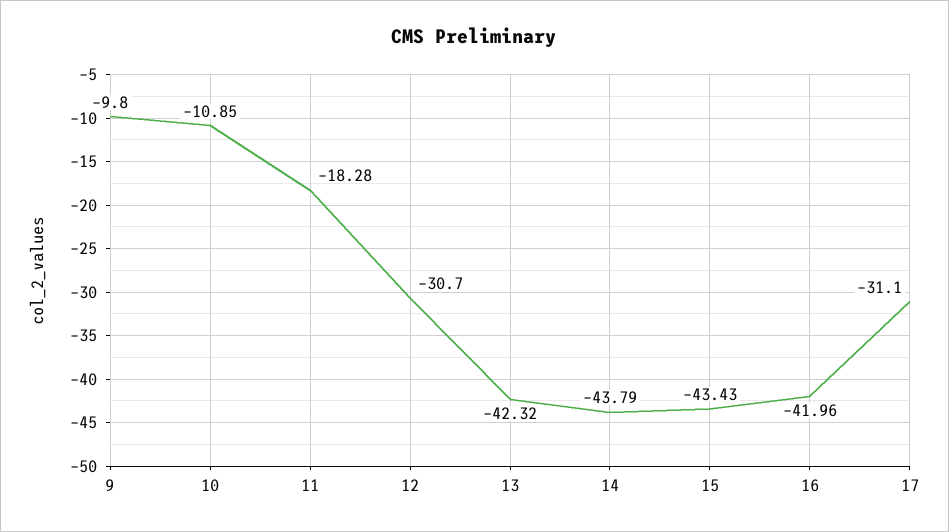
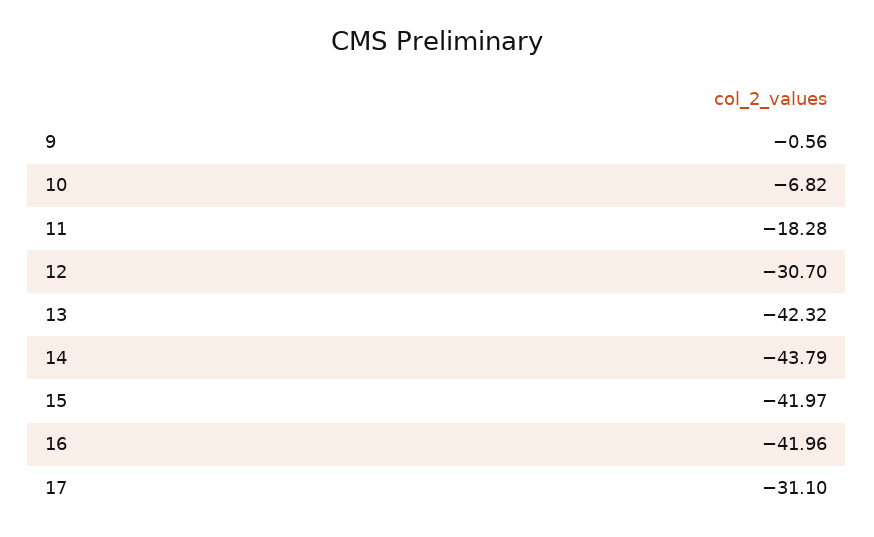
9: -9.8 -> -0.56
10: -10.85 -> -6.82
15: -43.43 -> -41.97

